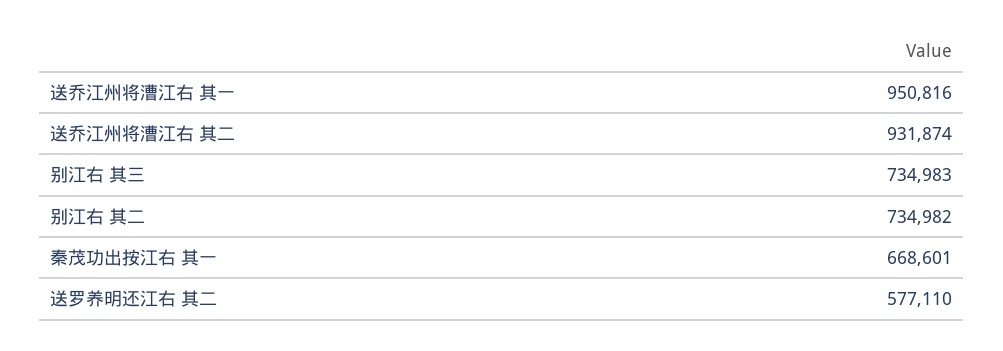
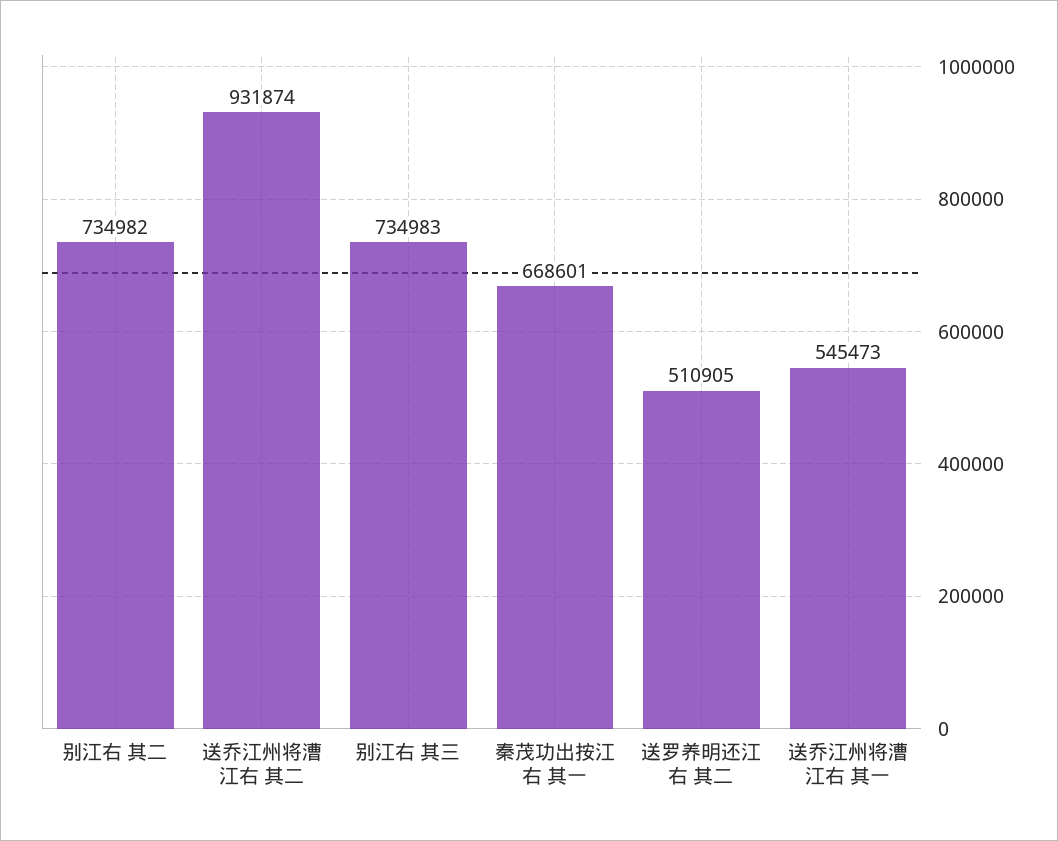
送乔江州将漕江右 其一: 950816 -> 545473
送罗养明还江右 其二: 577110 -> 510905

